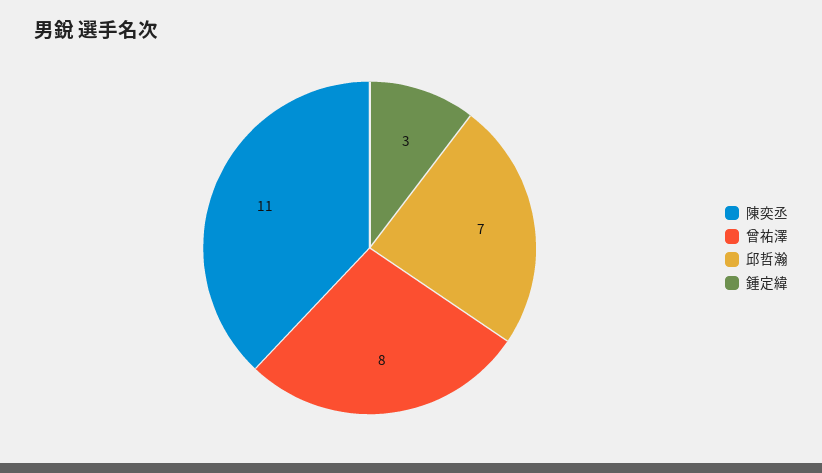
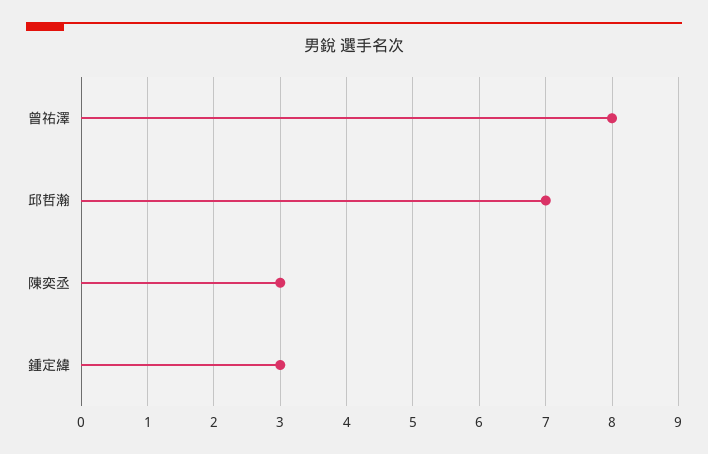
陳奕丞: 11 -> 3

